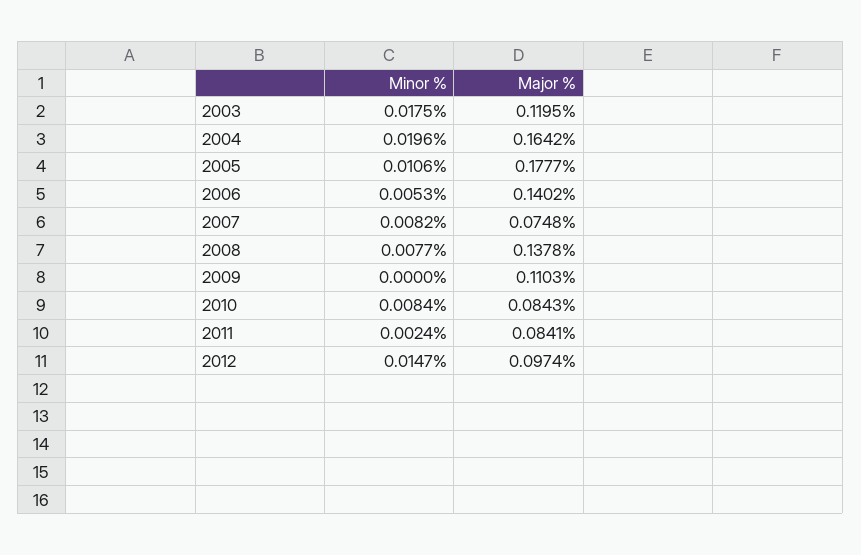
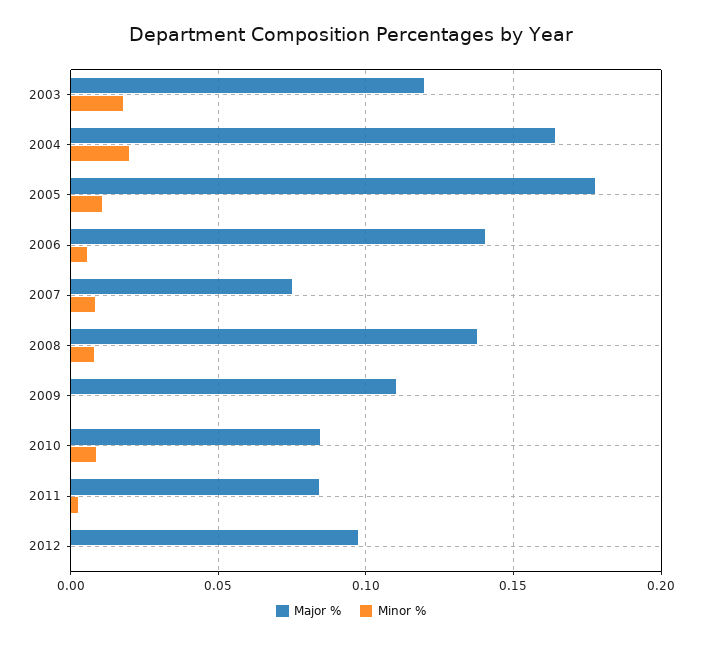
Minor %, 2012: 0.0147 -> 0

